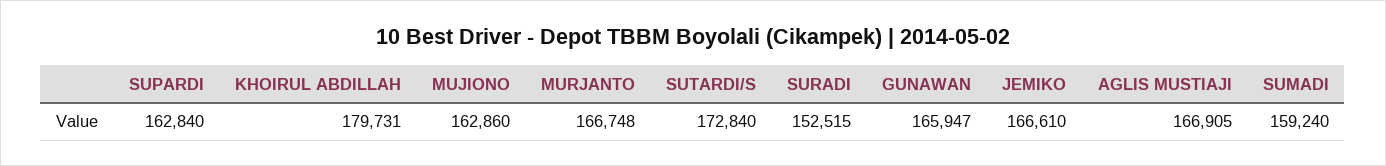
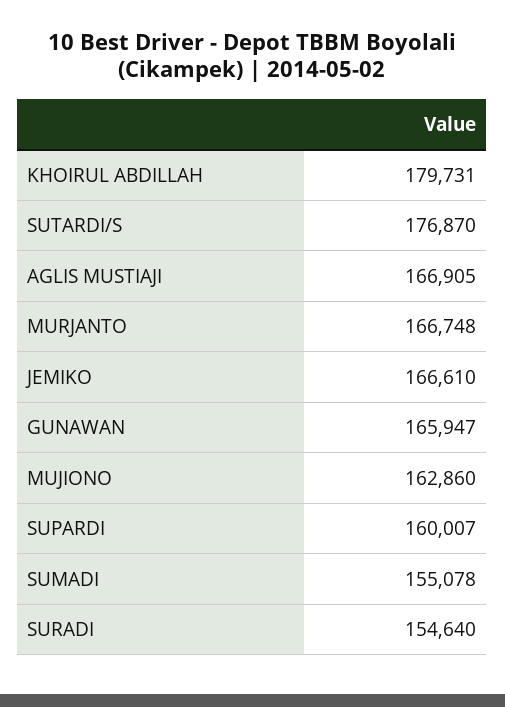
SUPARDI: 162840 -> 160007
SUTARDI/S: 172840 -> 176870
SURADI: 152515 -> 154640
SUMADI: 159240 -> 155078

